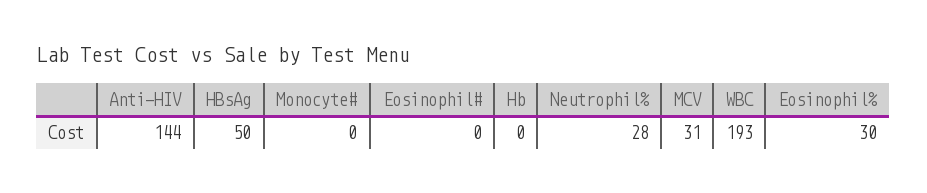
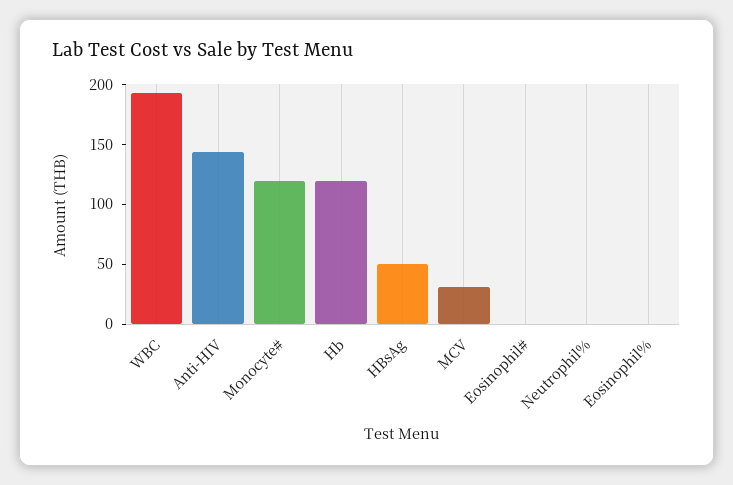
Monocyte#: 0 -> 120
Hb: 0 -> 120
Neutrophil%: 28 -> 0
Eosinophil%: 30 -> 0

